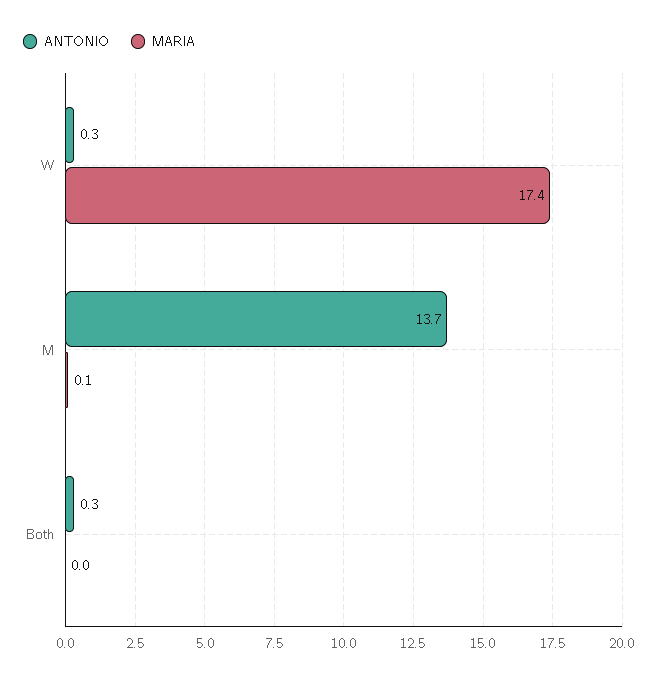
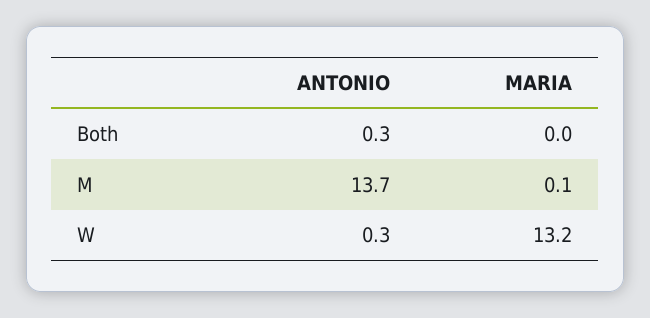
MARIA, W: 17.4 -> 13.2

